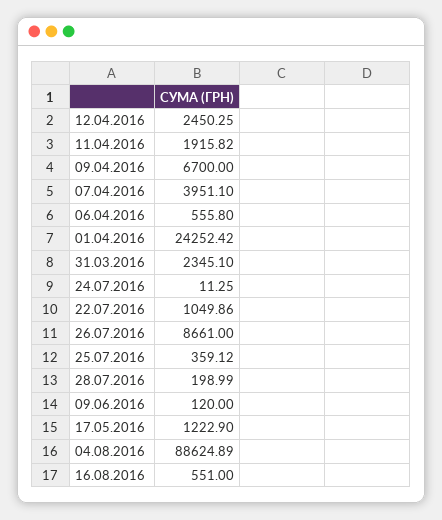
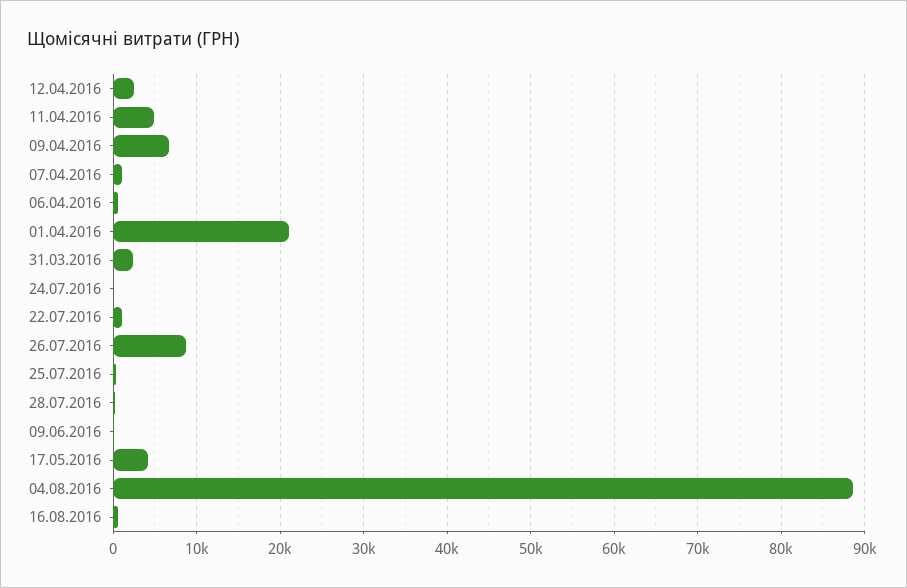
11.04.2016: 1915.82 -> 5000
07.04.2016: 3951.1 -> 1000
01.04.2016: 24252.42 -> 21000
17.05.2016: 1222.9 -> 4000

